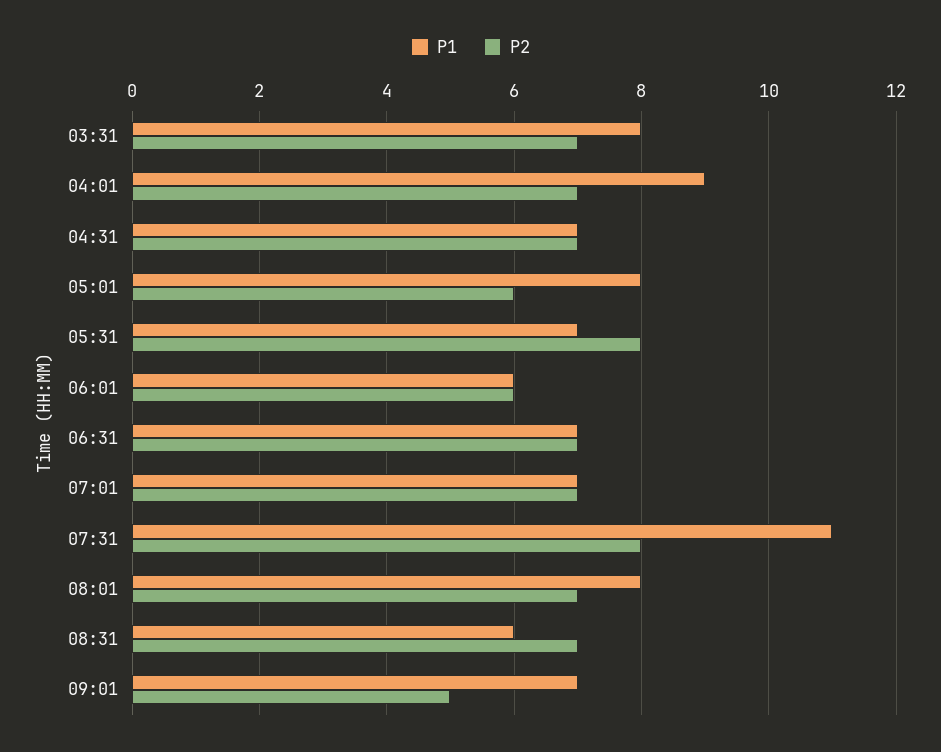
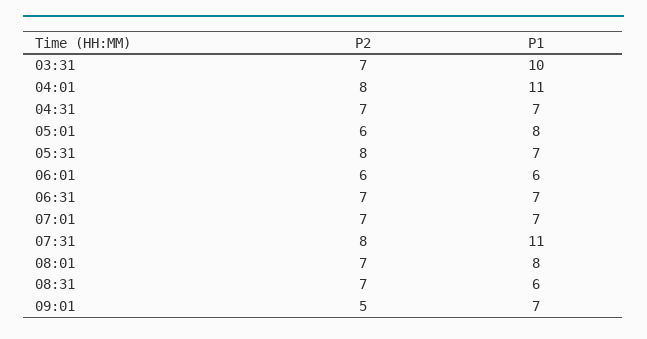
P1, 03:31: 8 -> 10
P1, 04:01: 9 -> 11
P2, 04:01: 7 -> 8

